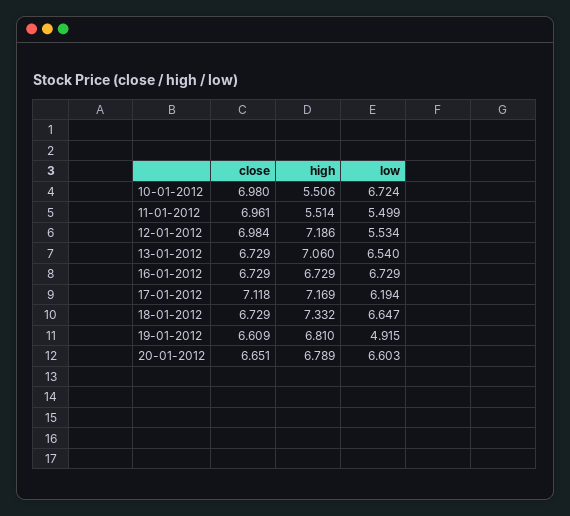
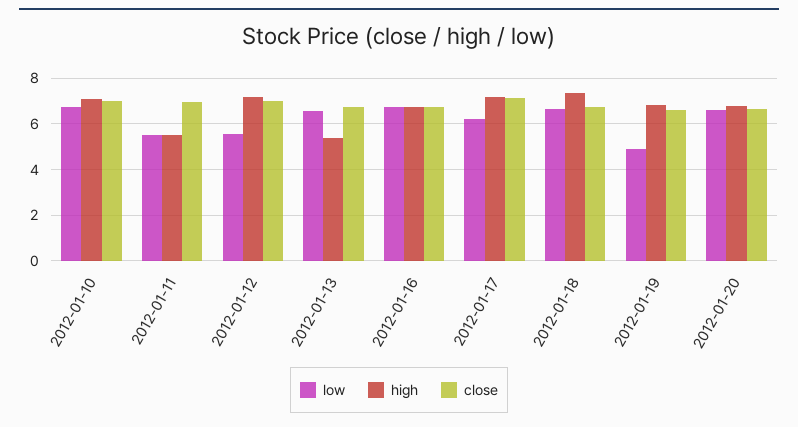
high, 10-01-2012: 5.506 -> 7
high, 13-01-2012: 7.06 -> 5.5

